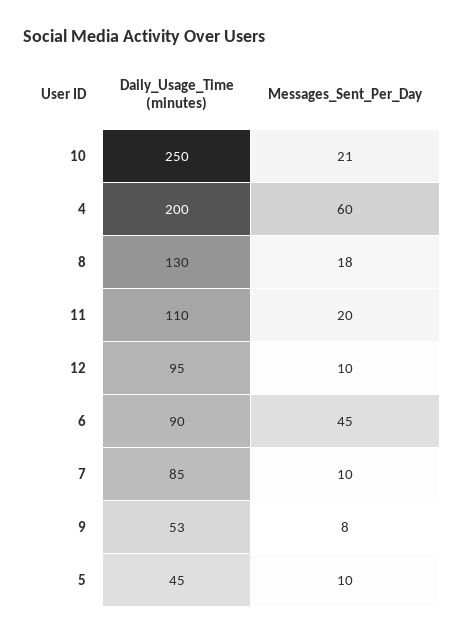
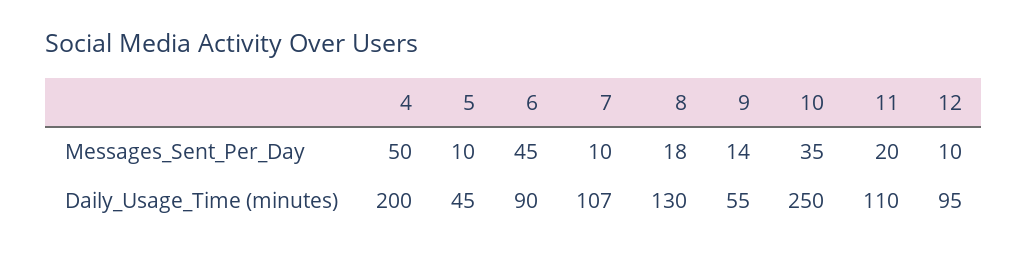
Messages_Sent_Per_Day, 10: 21 -> 35
Messages_Sent_Per_Day, 4: 60 -> 50
Daily_Usage_Time (minutes), 7: 85 -> 107
Daily_Usage_Time (minutes), 9: 53 -> 55
Messages_Sent_Per_Day, 9: 8 -> 14

